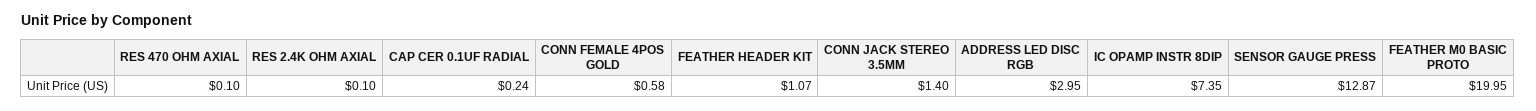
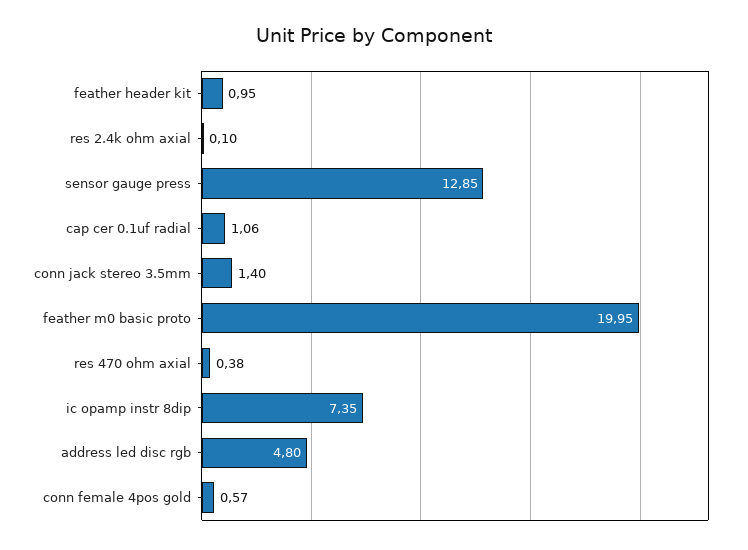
RES 470 OHM AXIAL: 0.1 -> 0.38
CAP CER 0.1UF RADIAL: 0.24 -> 1.06
CONN FEMALE 4POS GOLD: 0.58 -> 0.57
FEATHER HEADER KIT: 1.07 -> 0.95
ADDRESS LED DISC RGB: 2.95 -> 4.8
SENSOR GAUGE PRESS: 12.87 -> 12.85

